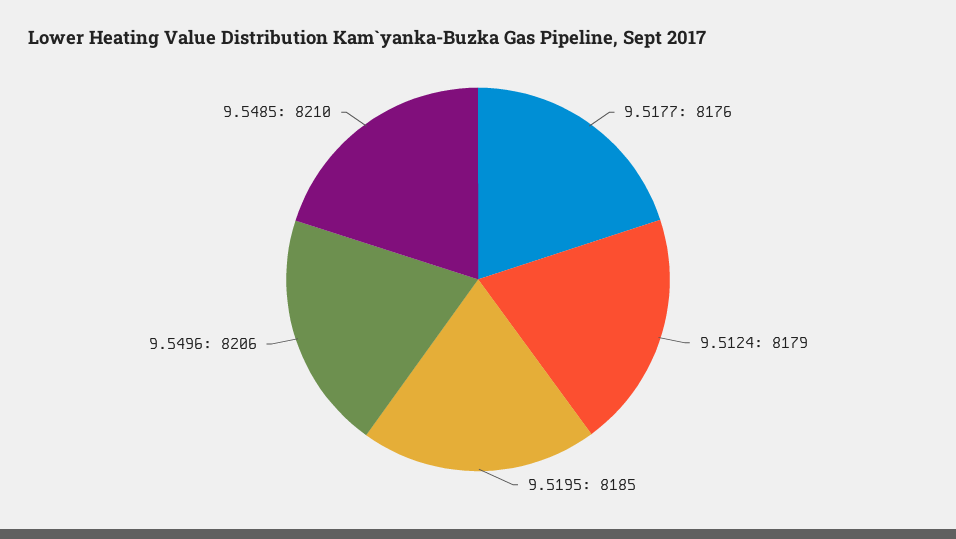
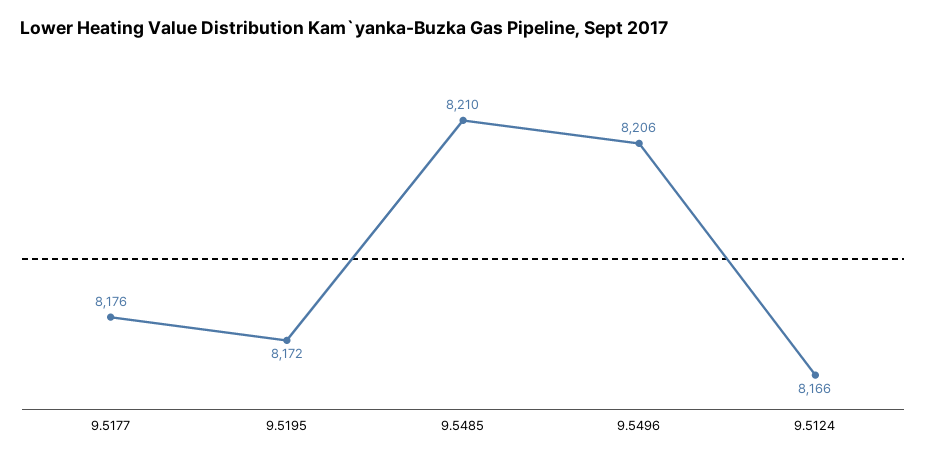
9.5124: 8179 -> 8166
9.5195: 8185 -> 8172

